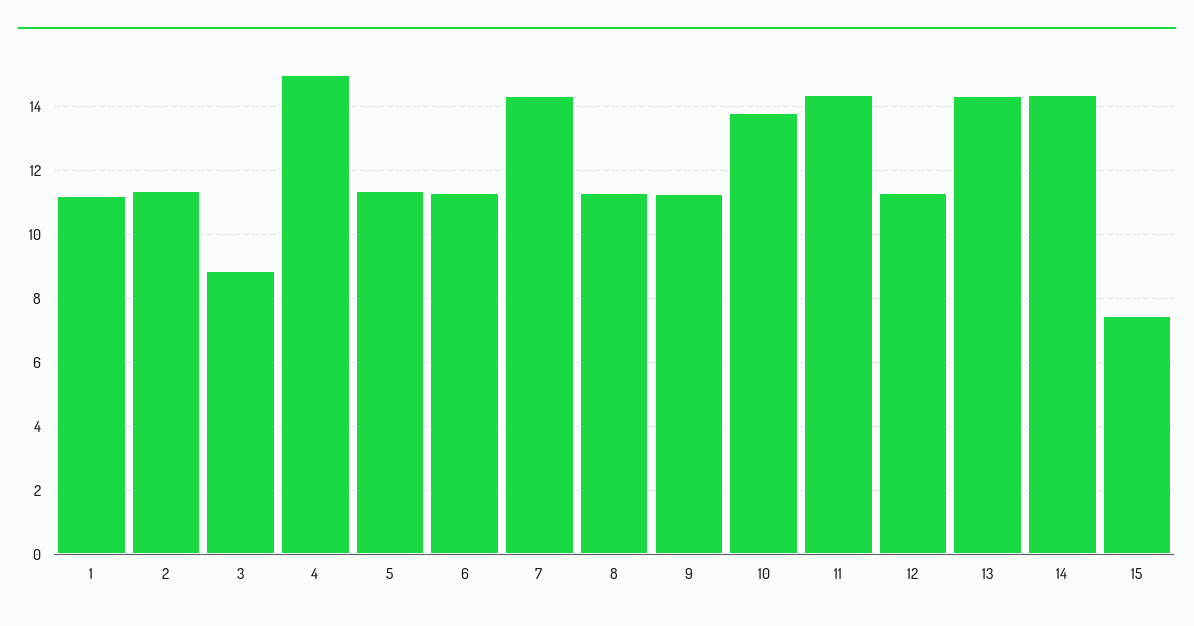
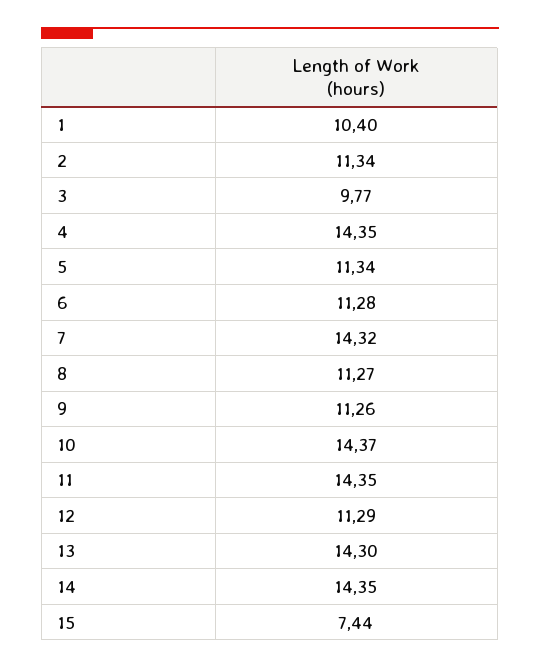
1: 11.2 -> 10.4
3: 8.8 -> 9.77
4: 15 -> 14.35
10: 13.8 -> 14.37

